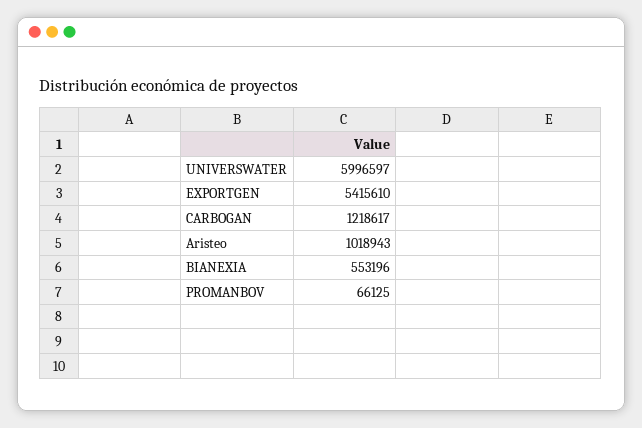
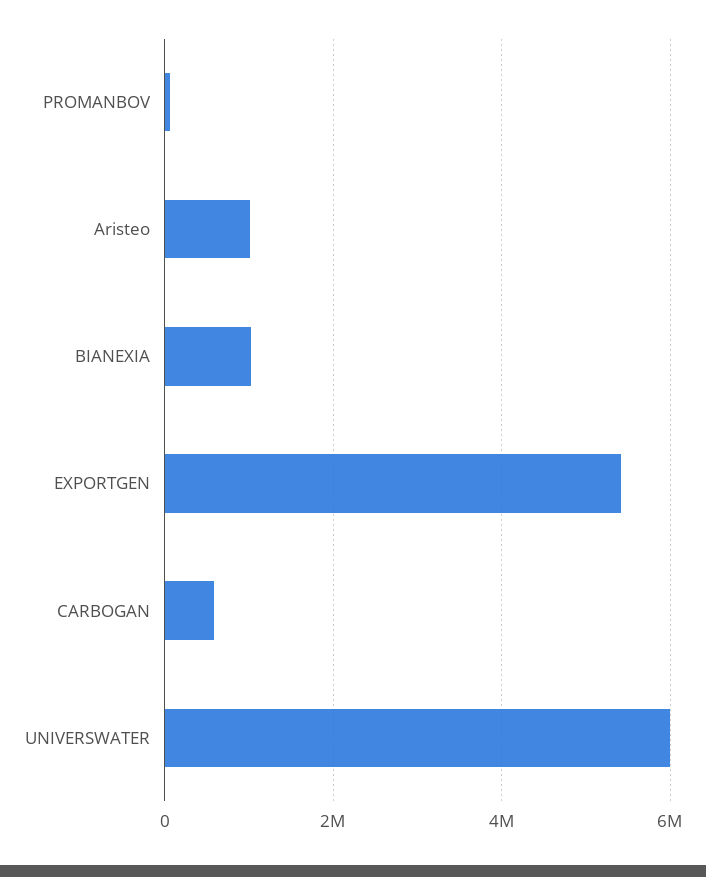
CARBOGAN: 1218617 -> 600000
BIANEXIA: 553196 -> 1000000

